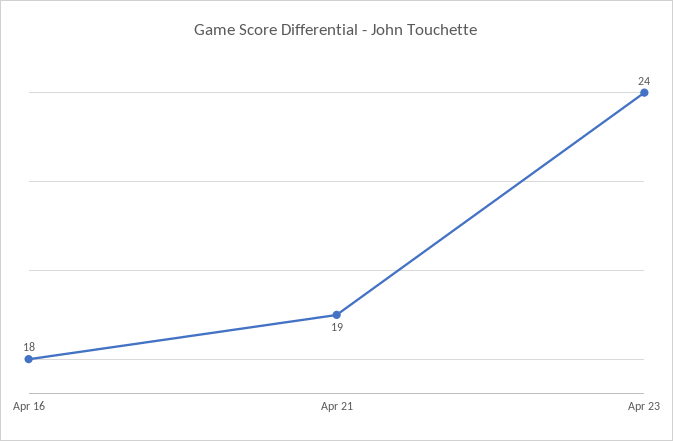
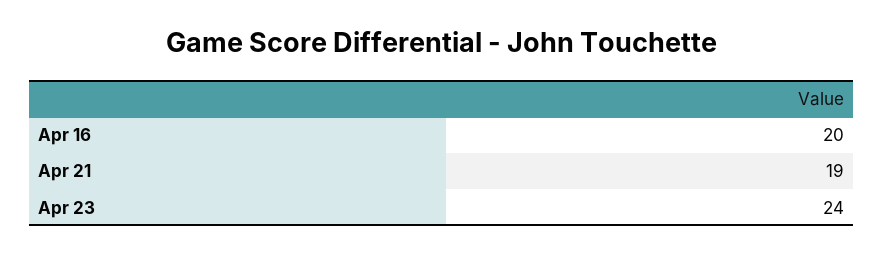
Apr 16: 18 -> 20

